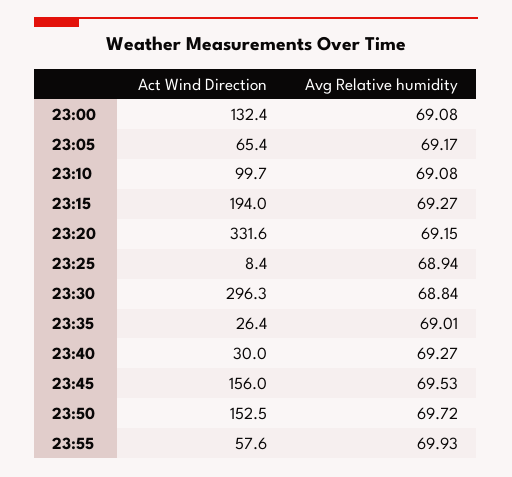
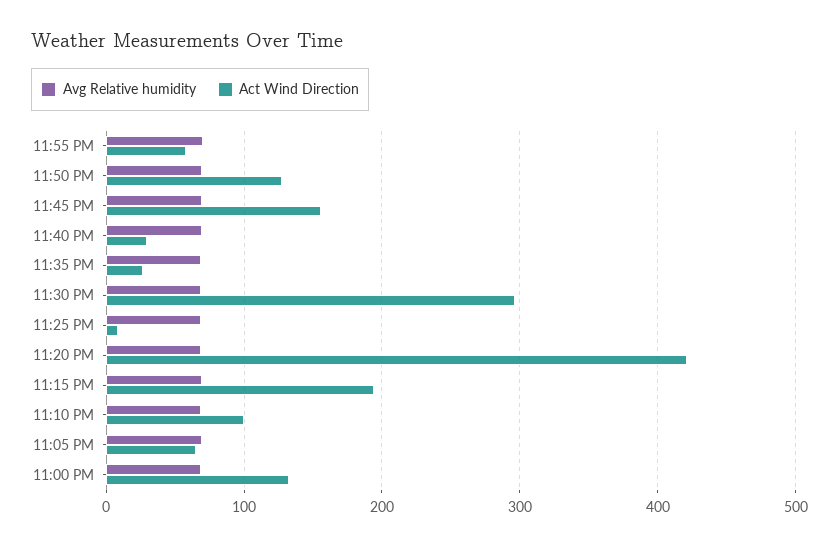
Act Wind Direction, 23:20: 331.6 -> 420
Act Wind Direction, 23:50: 152.5 -> 130

